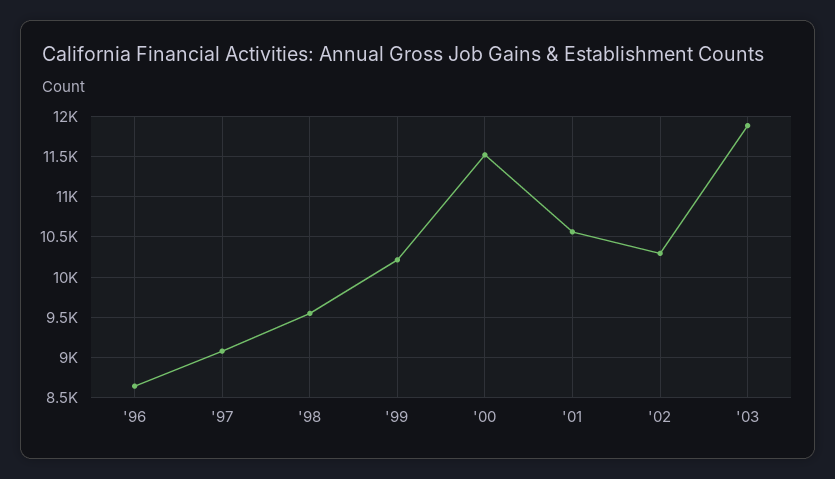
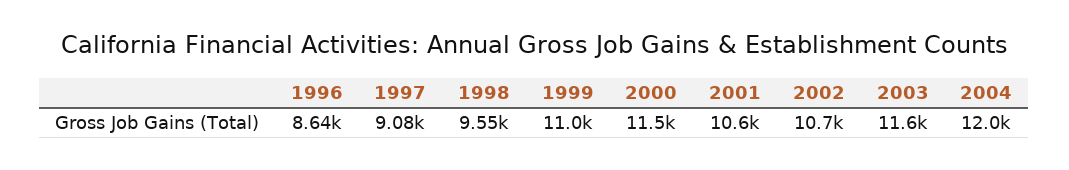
'99: 10200 -> 11000
'02: 10300 -> 10700
'03: 11900 -> 11600
2004: none -> 12000

